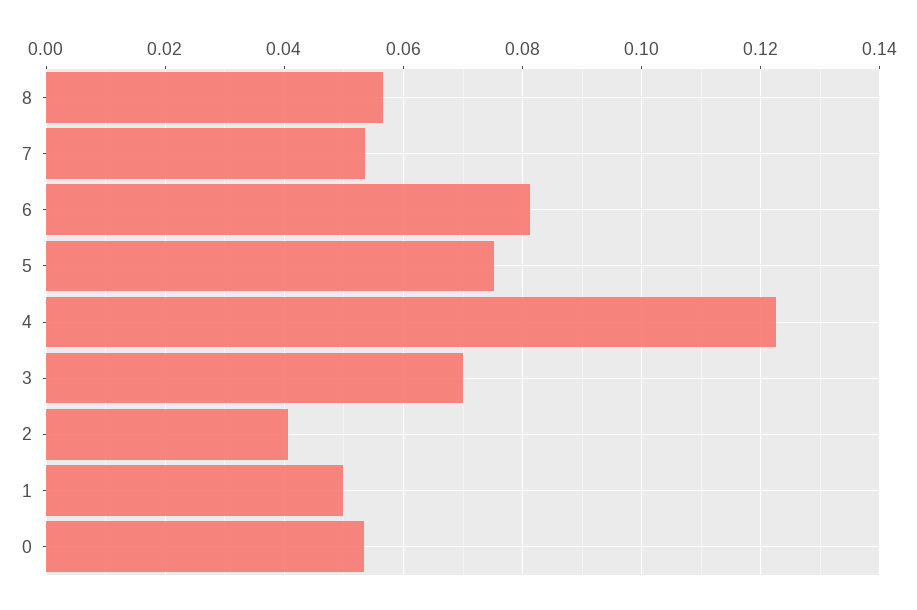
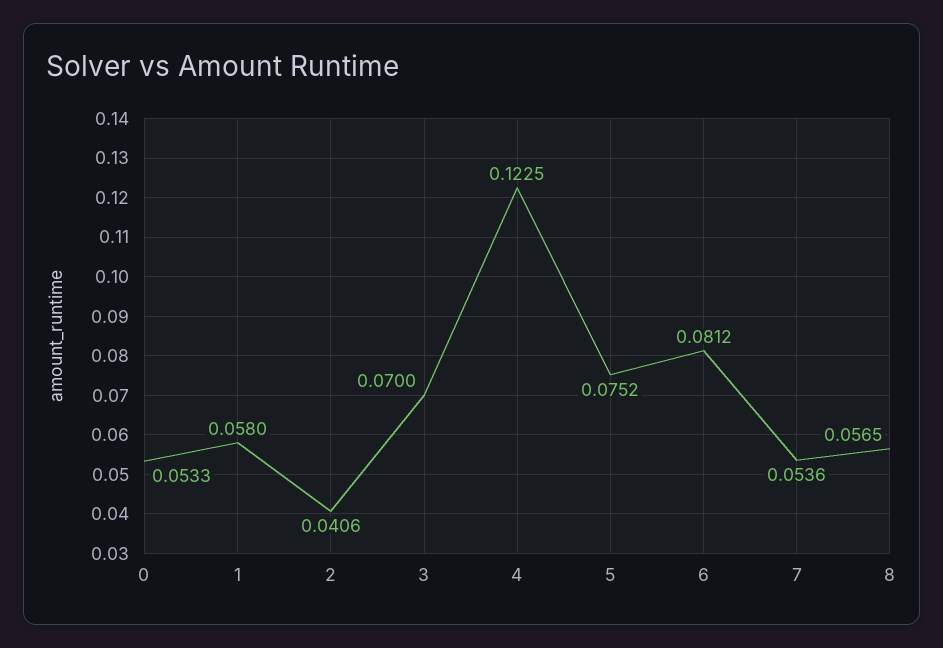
1: 0.05 -> 0.058

